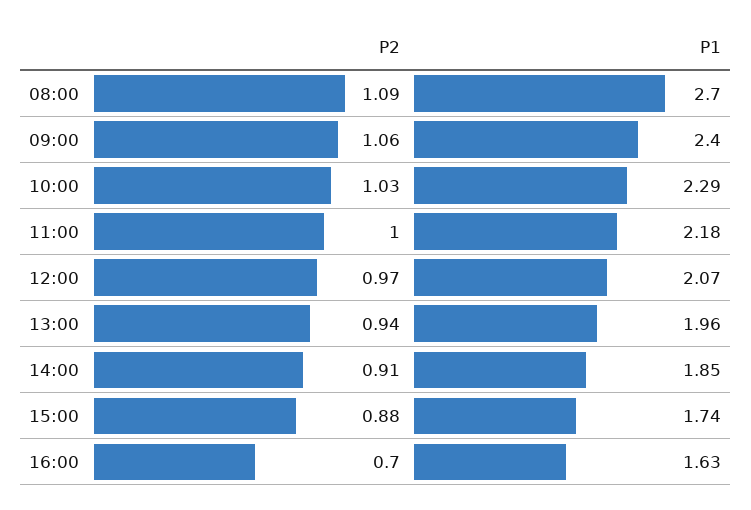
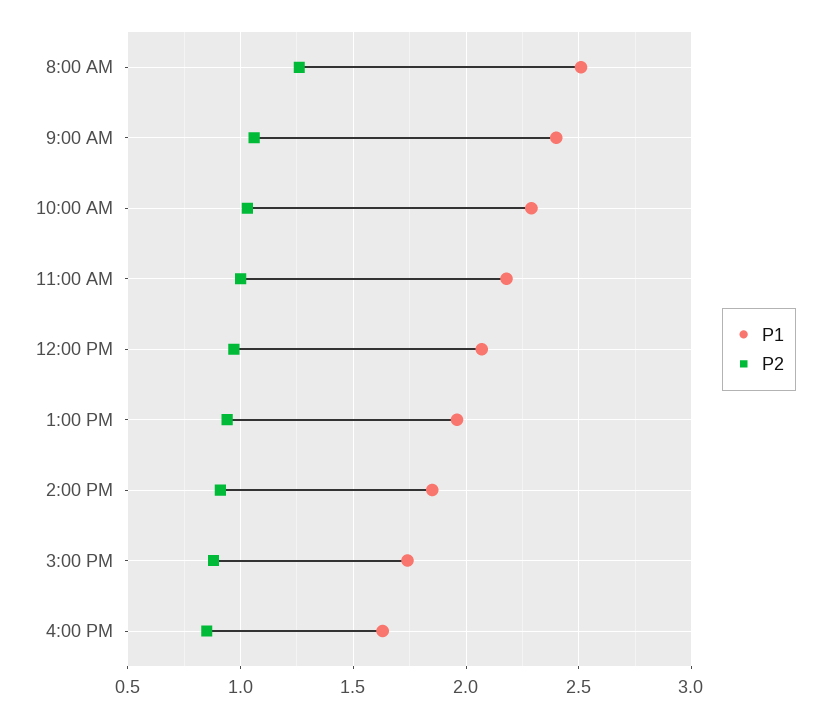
P2, 08:00: 1.09 -> 1.25
P1, 08:00: 2.7 -> 2.5
P2, 16:00: 0.7 -> 0.85

